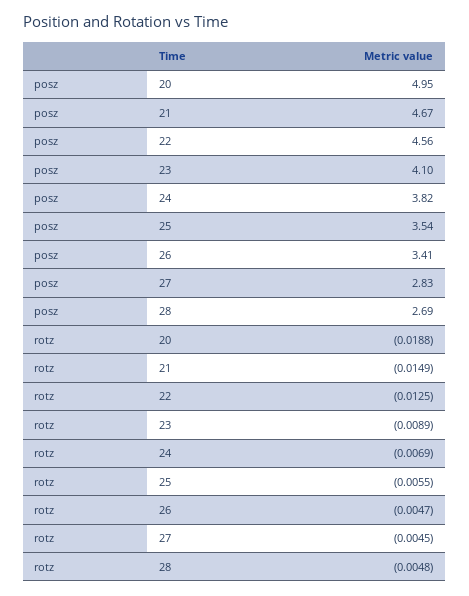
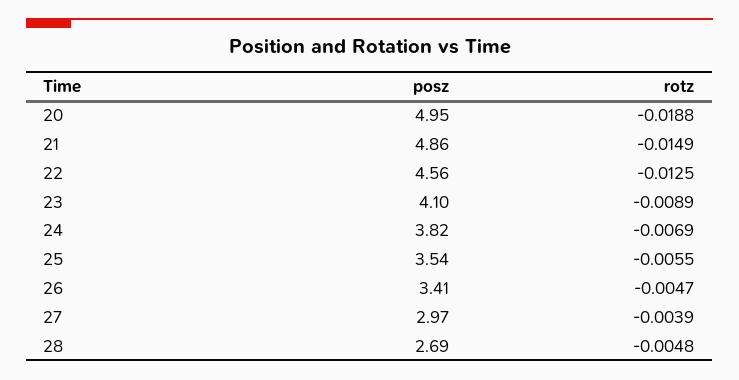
posz, 21: 4.67 -> 4.86
posz, 27: 2.83 -> 2.97
rotz, 27: -0.0045 -> -0.0039

